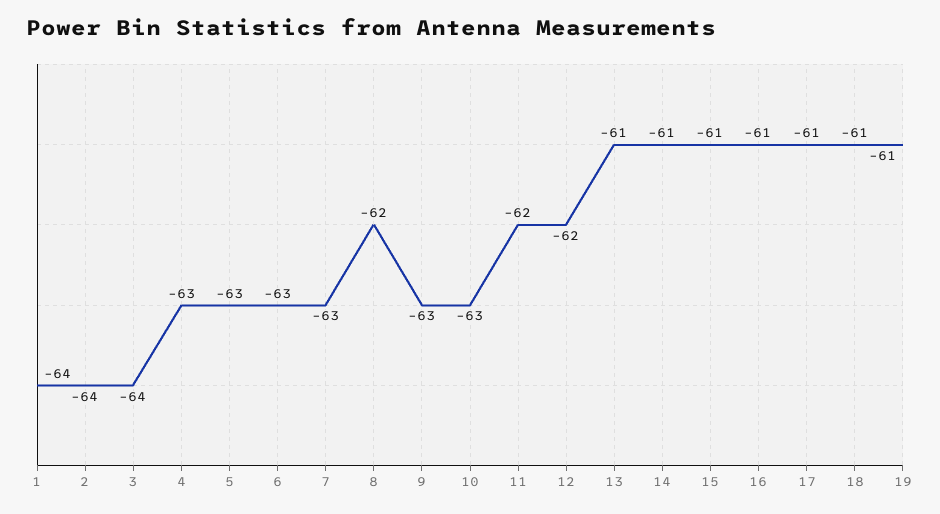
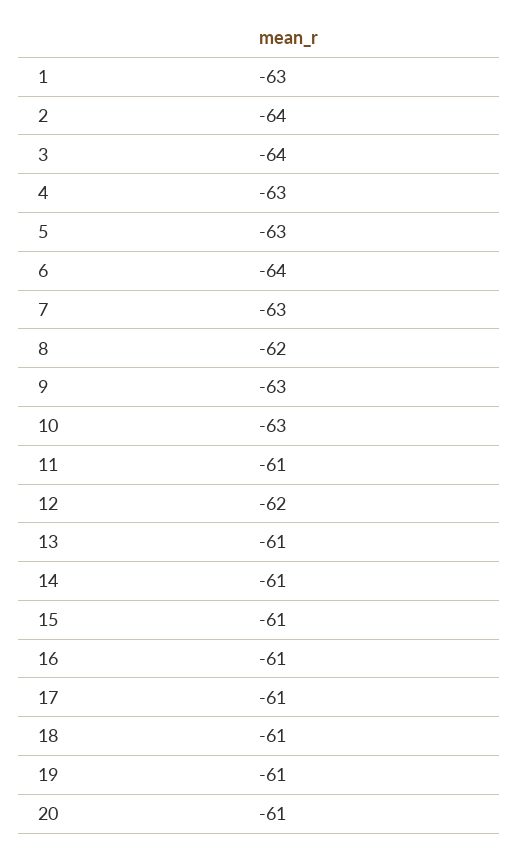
1: -64 -> -63
6: -63 -> -64
11: -62 -> -61
20: none -> -61

